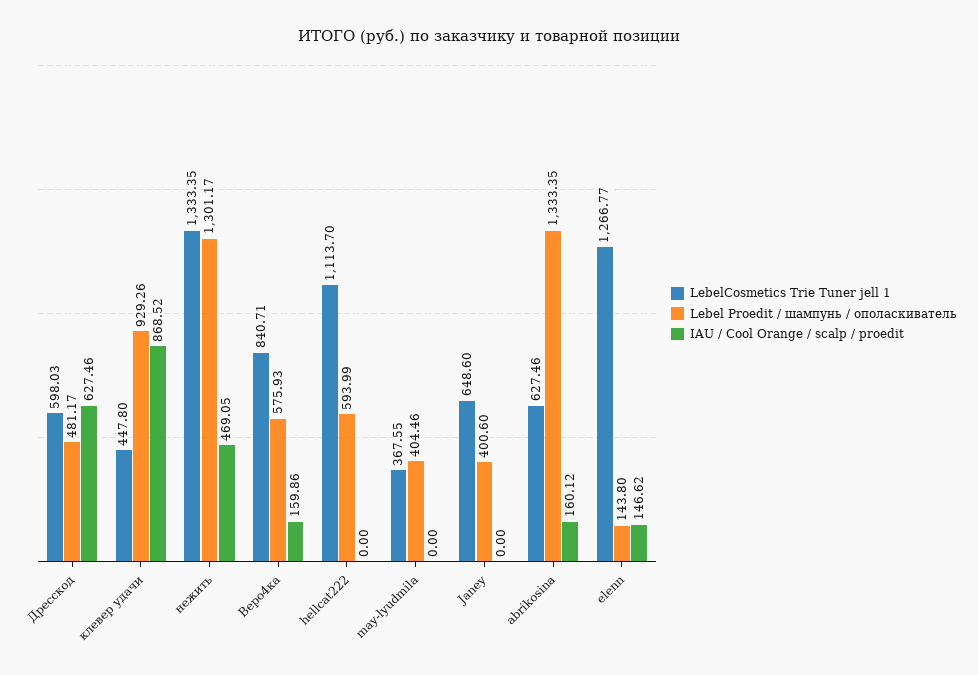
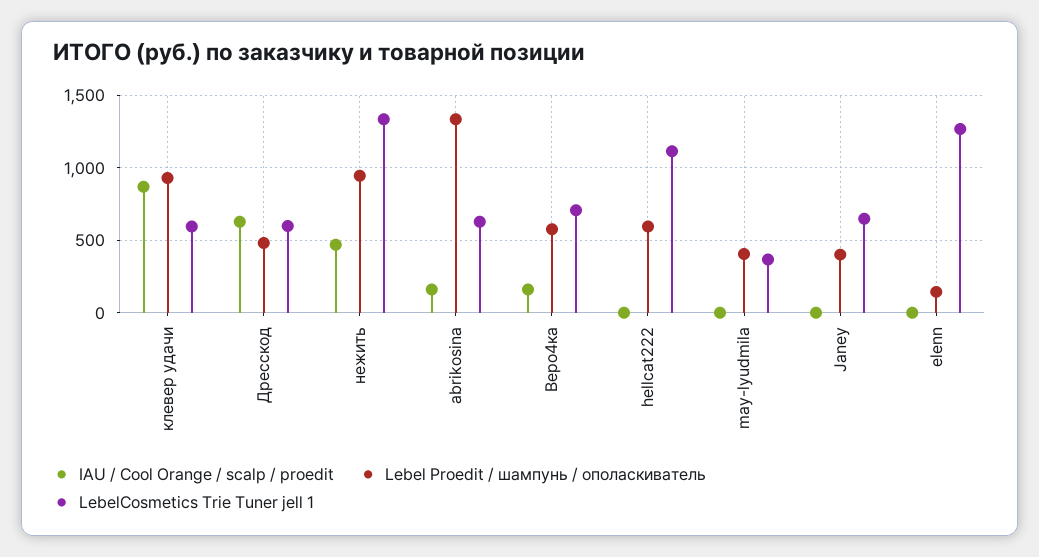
LebelCosmetics Trie Tuner jell 1, клевер удачи: 447.8 -> 600
Lebel Proedit / шампунь / ополаскиватель, нежить: 1301.17 -> 950
LebelCosmetics Trie Tuner jell 1, Веро4ка: 840.71 -> 700
IAU / Cool Orange / scalp / proedit, elenn: 146.62 -> 0

